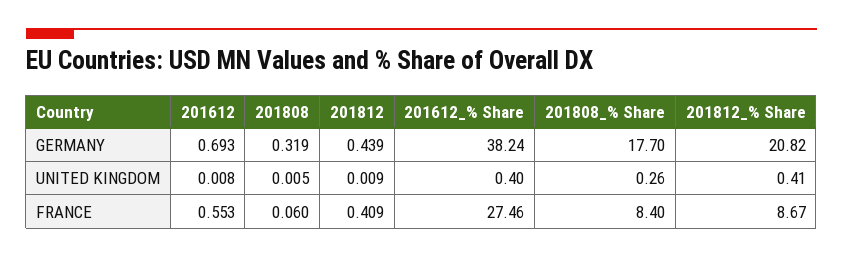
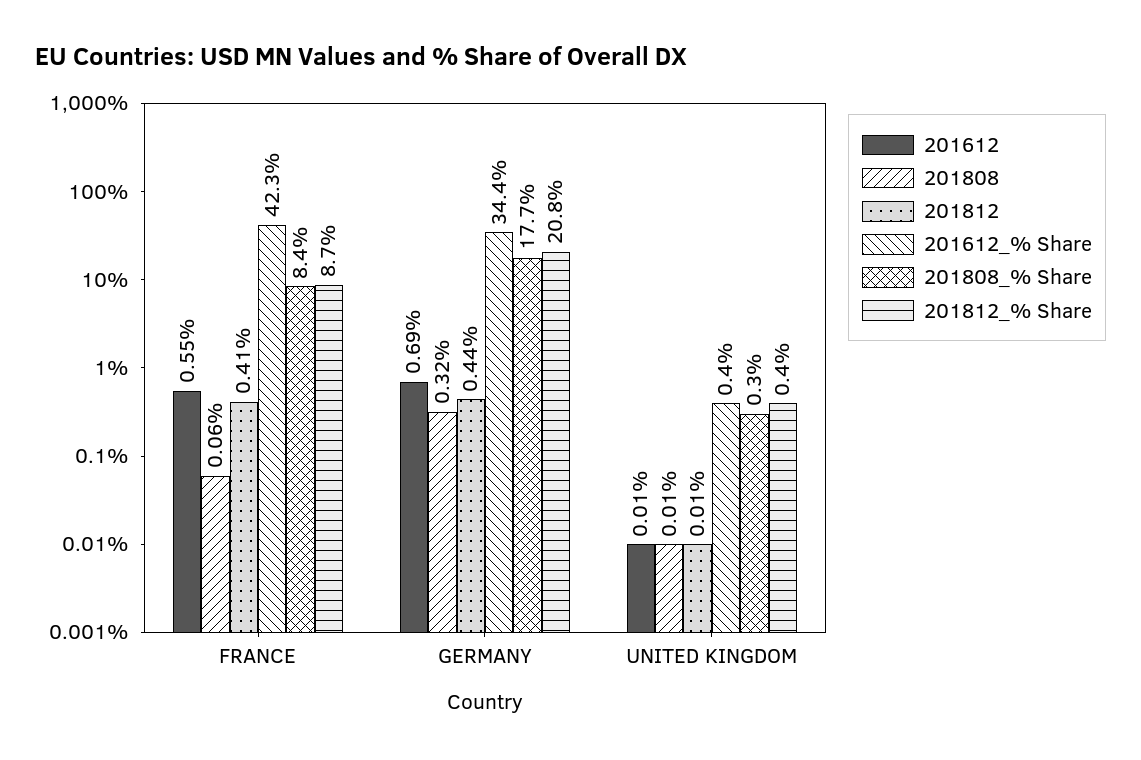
201612_% Share, GERMANY: 38.24 -> 34.4
201612_% Share, FRANCE: 27.46 -> 42.3

